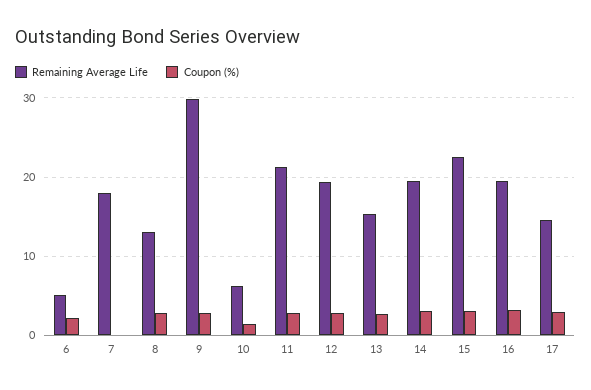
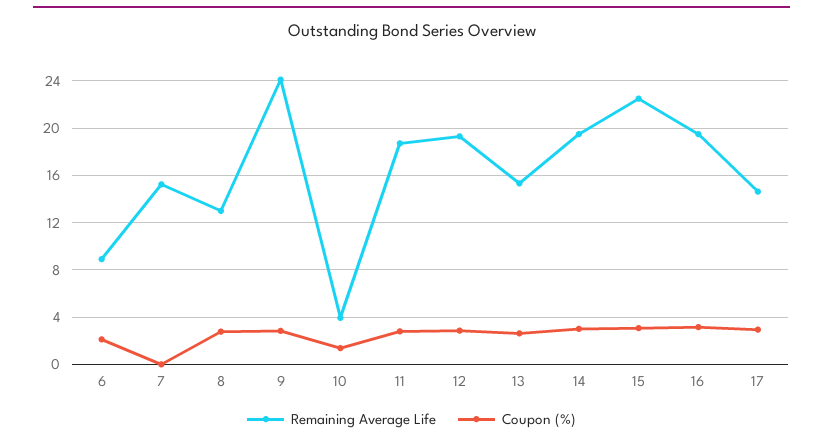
Remaining Average Life, 6: 5 -> 9
Remaining Average Life, 7: 18 -> 15
Remaining Average Life, 9: 30 -> 24
Remaining Average Life, 10: 6 -> 4
Remaining Average Life, 11: 21 -> 19

